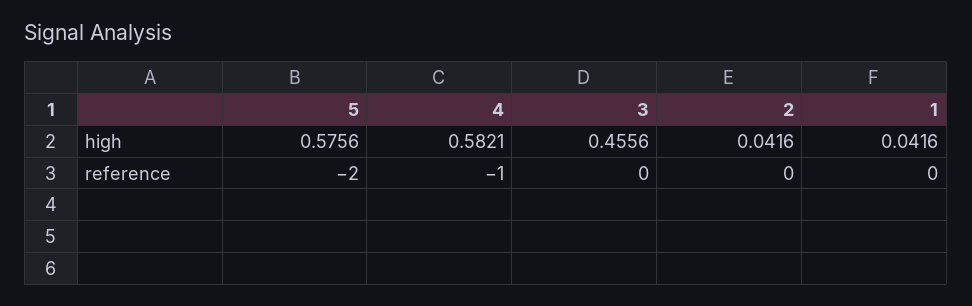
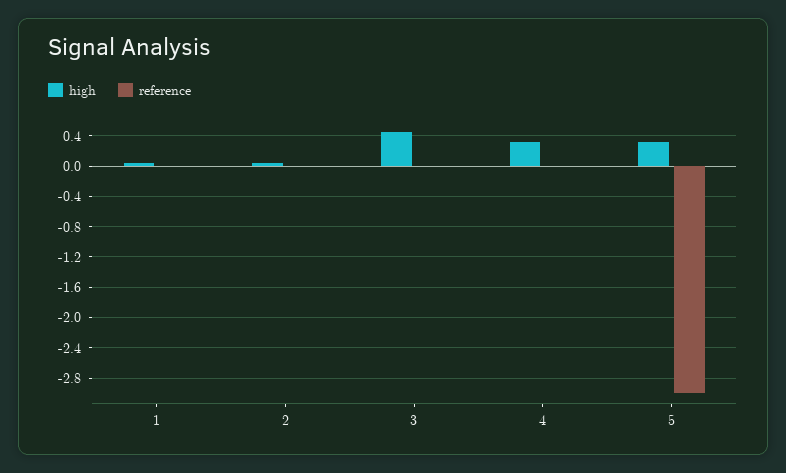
high, 5: 0.5756 -> 0.3
high, 4: 0.5821 -> 0.3
reference, 5: -2 -> -3
reference, 4: -1 -> 0

